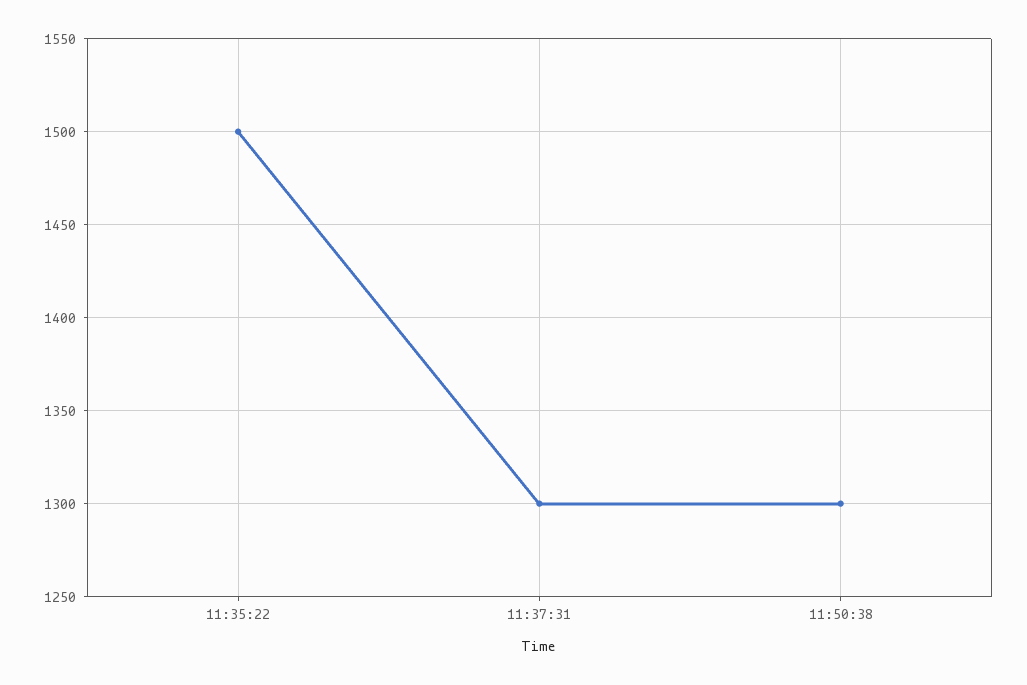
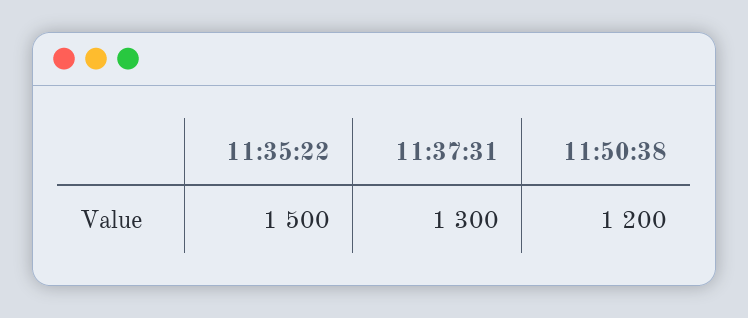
11:50:38: 1300 -> 1200

